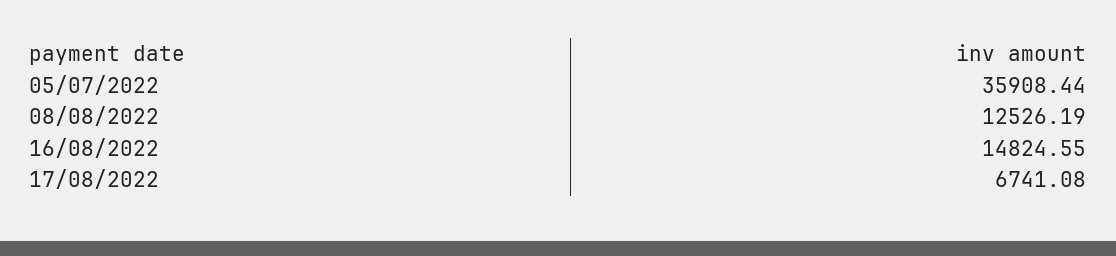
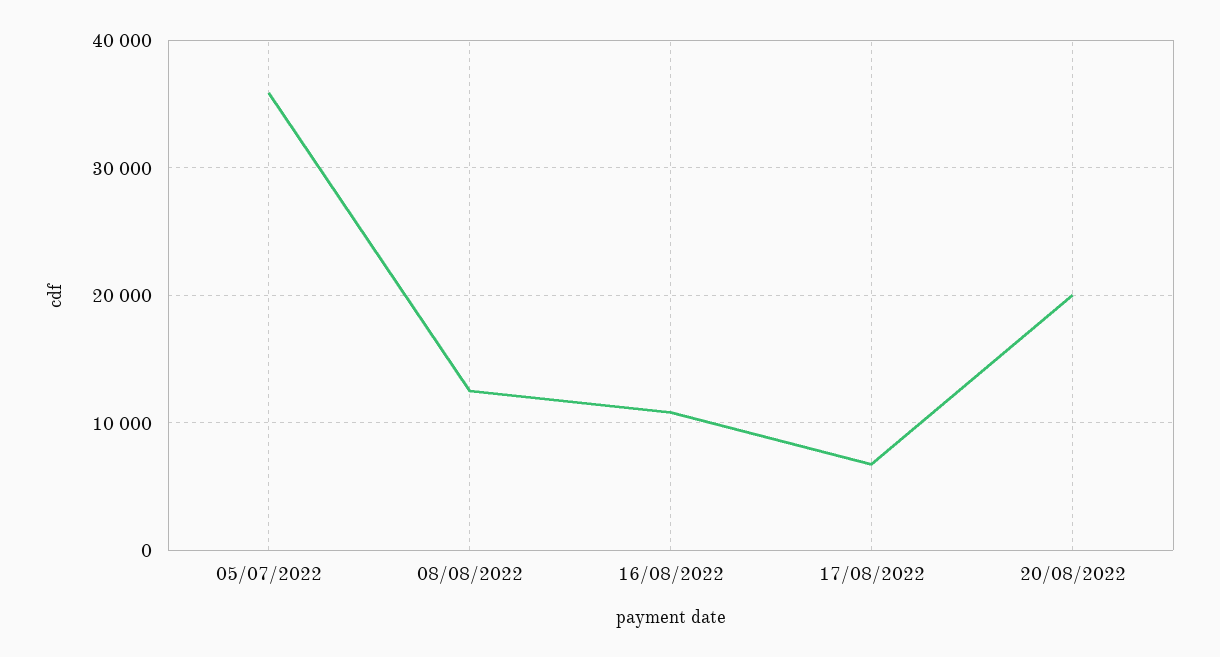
16/08/2022: 14824.55 -> 11000
20/08/2022: none -> 20000

